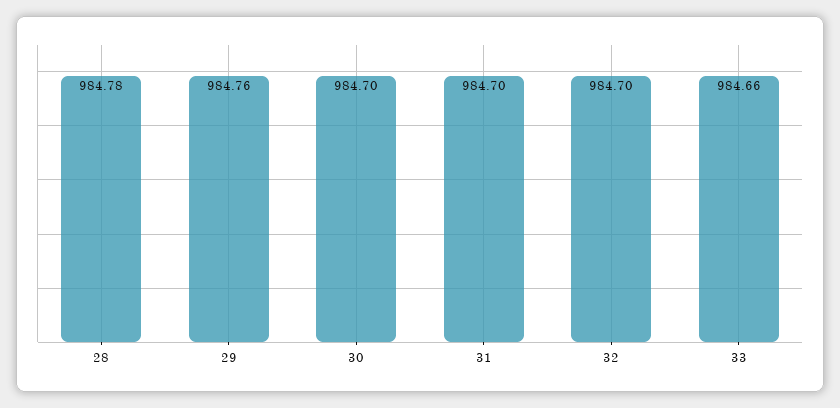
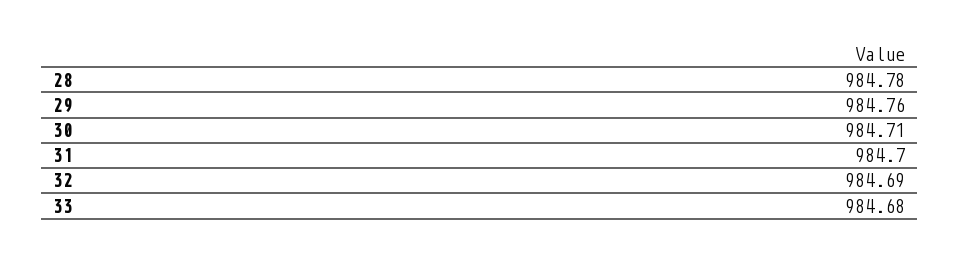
30: 984.7 -> 984.71
32: 984.7 -> 984.69
33: 984.66 -> 984.68

